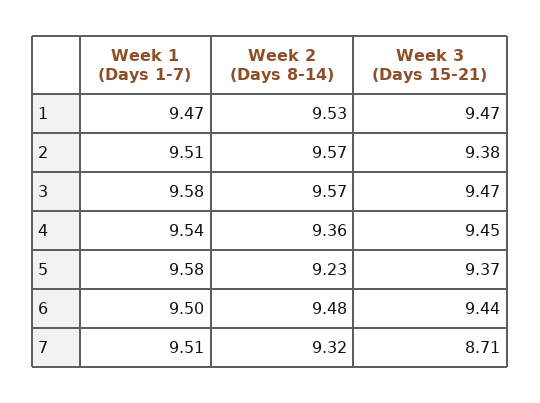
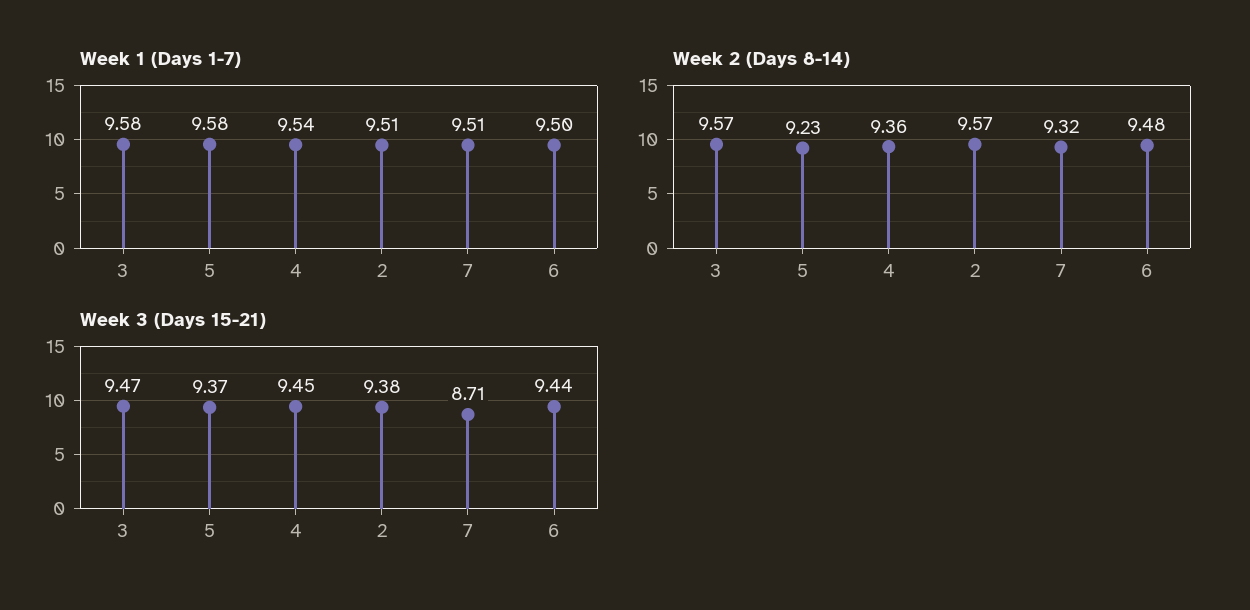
Week 1 (Days 1-7), 1: 9.47 -> none
Week 2 (Days 8-14), 1: 9.53 -> none
Week 3 (Days 15-21), 1: 9.47 -> none

